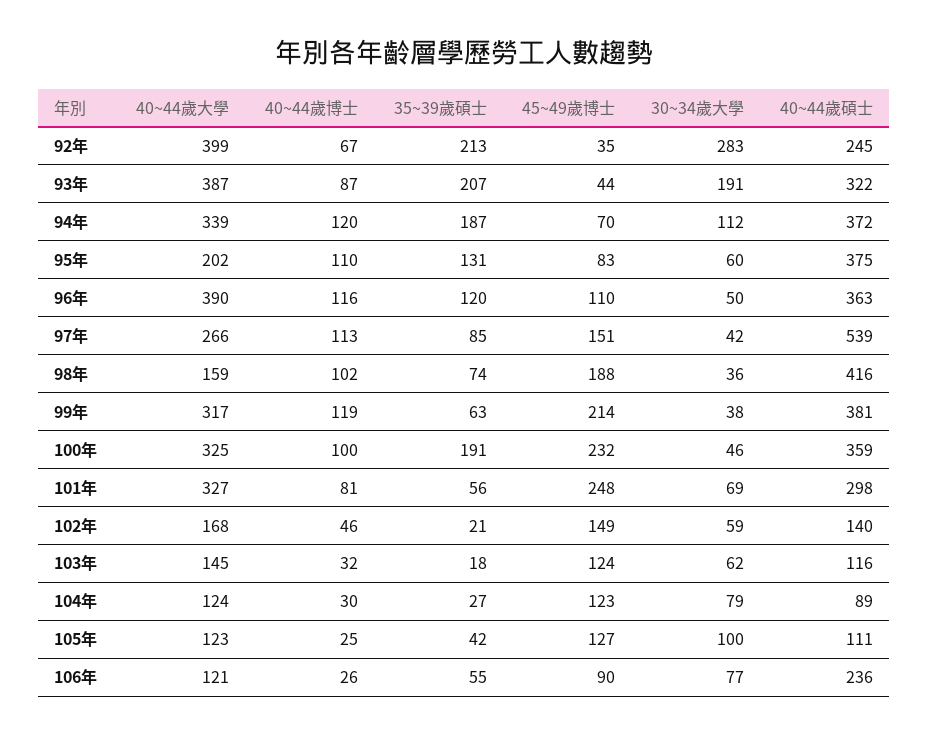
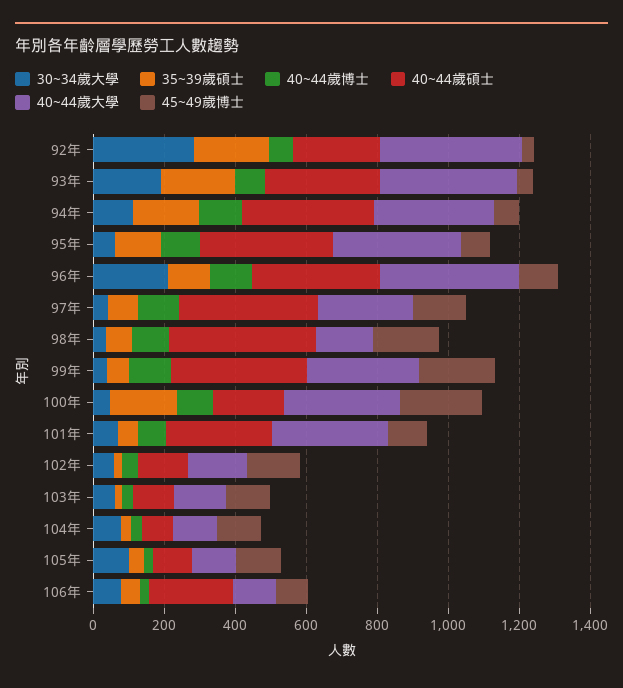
40~44歲大學, 95年: 202 -> 350
30~34歲大學, 96年: 50 -> 200
40~44歲碩士, 97年: 539 -> 400
40~44歲碩士, 100年: 359 -> 200
45~49歲博士, 101年: 248 -> 100

